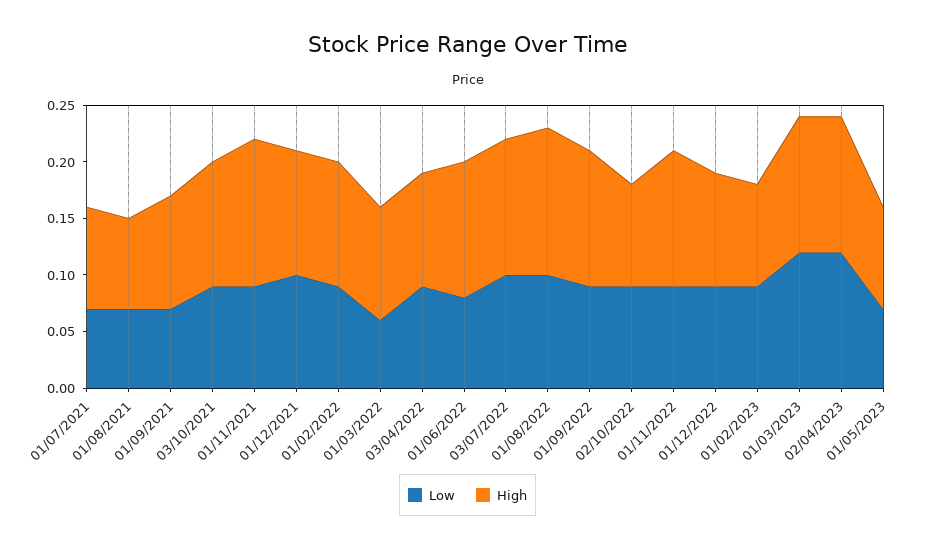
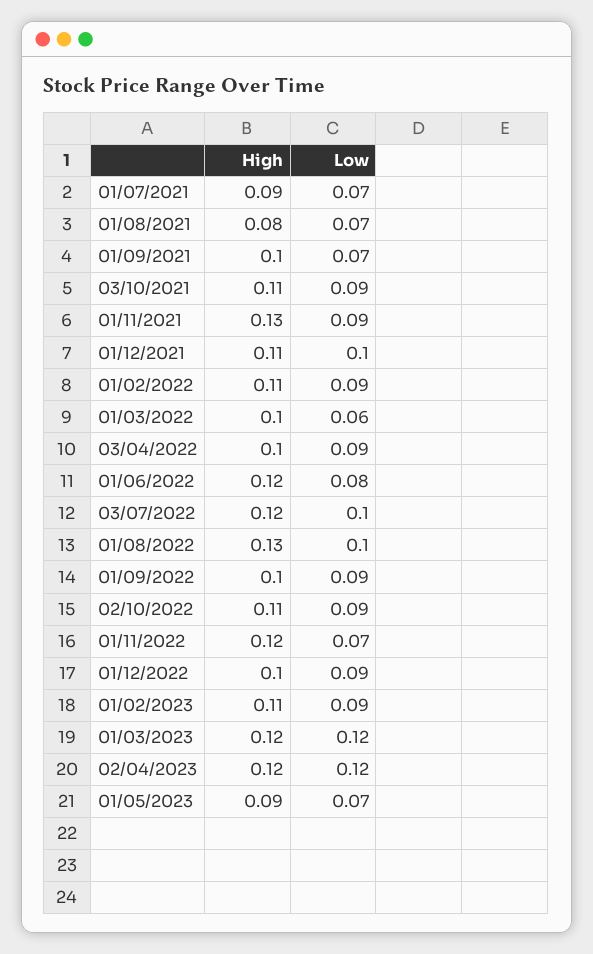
High, 01/09/2022: 0.12 -> 0.1
High, 02/10/2022: 0.09 -> 0.11
Low, 01/11/2022: 0.09 -> 0.07
High, 01/02/2023: 0.09 -> 0.11

